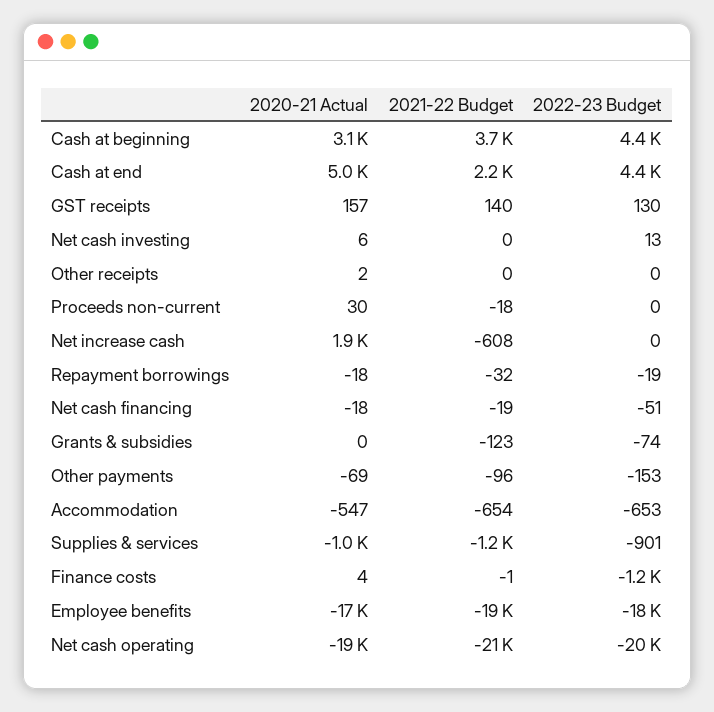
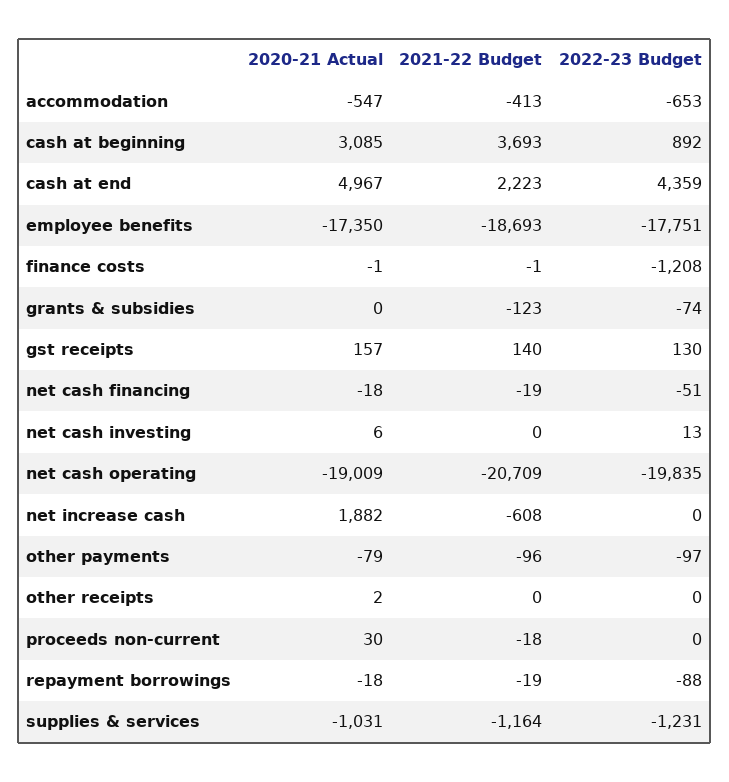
2022-23 Budget, Cash at beginning: 4400 -> 892
2021-22 Budget, Repayment borrowings: -32 -> -19
2022-23 Budget, Repayment borrowings: -19 -> -88
2020-21 Actual, Other payments: -69 -> -79
2022-23 Budget, Other payments: -153 -> -97
2021-22 Budget, Accommodation: -654 -> -413
2022-23 Budget, Supplies & services: -901 -> -1231
2020-21 Actual, Finance costs: 4 -> -1

